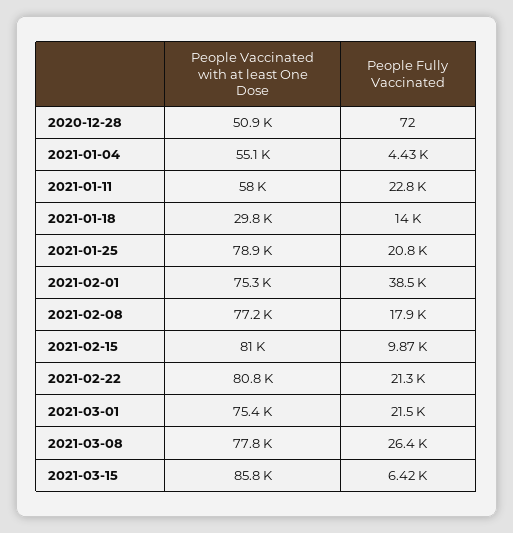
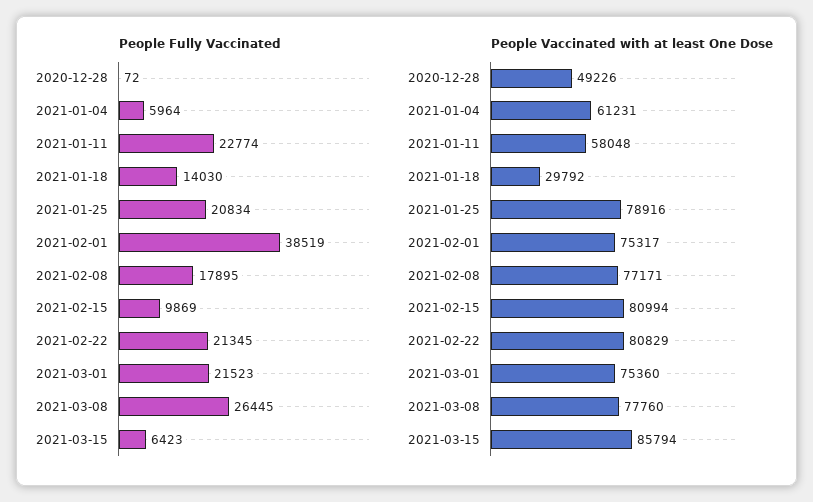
People Vaccinated with at least One Dose, 2020-12-28: 50900 -> 49226
People Vaccinated with at least One Dose, 2021-01-04: 55100 -> 61231
People Fully Vaccinated, 2021-01-04: 4430 -> 5964

